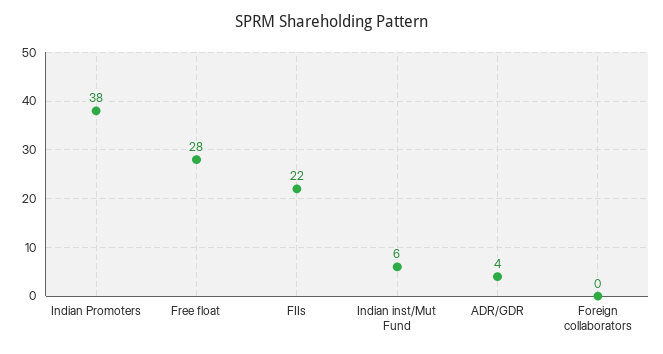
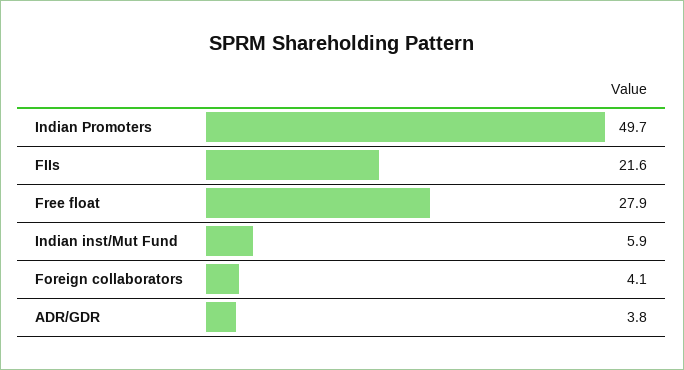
Indian Promoters: 38 -> 49.7
Foreign collaborators: 0 -> 4.1

